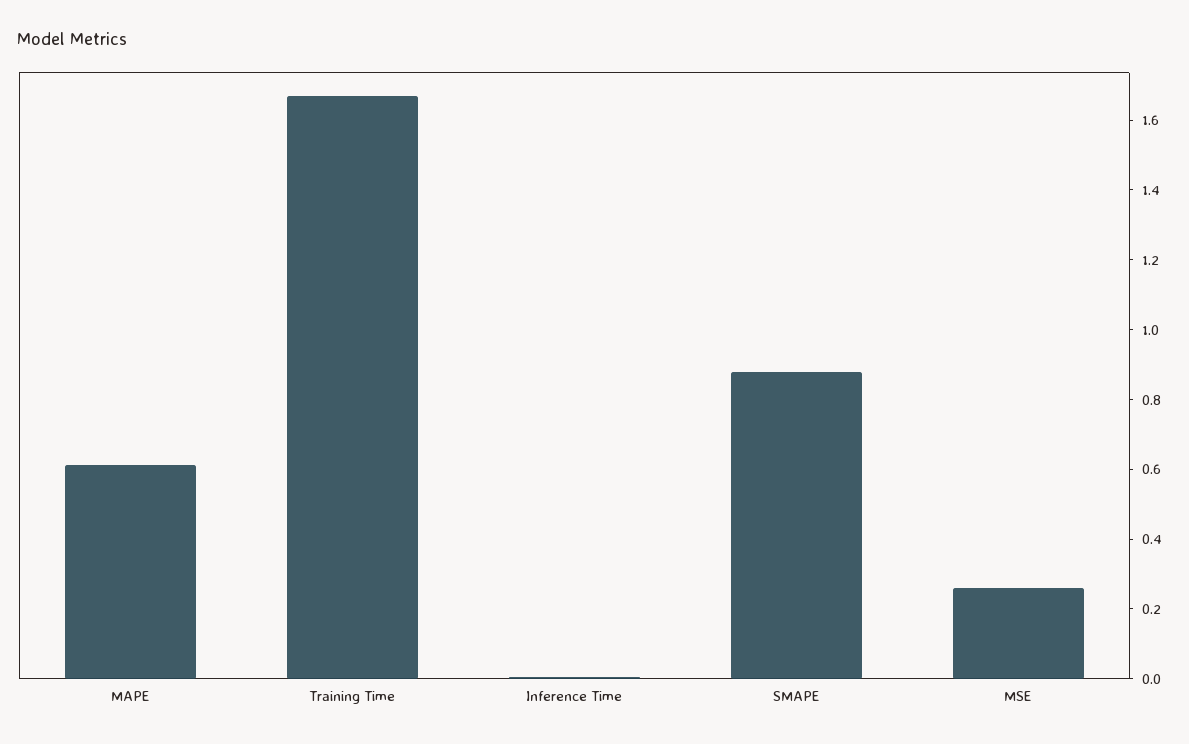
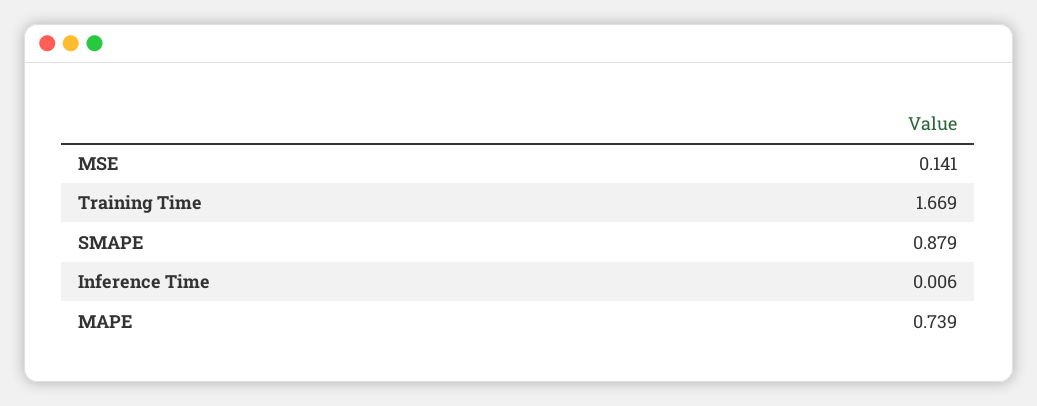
MAPE: 0.6 -> 0.739
MSE: 0.25 -> 0.141

